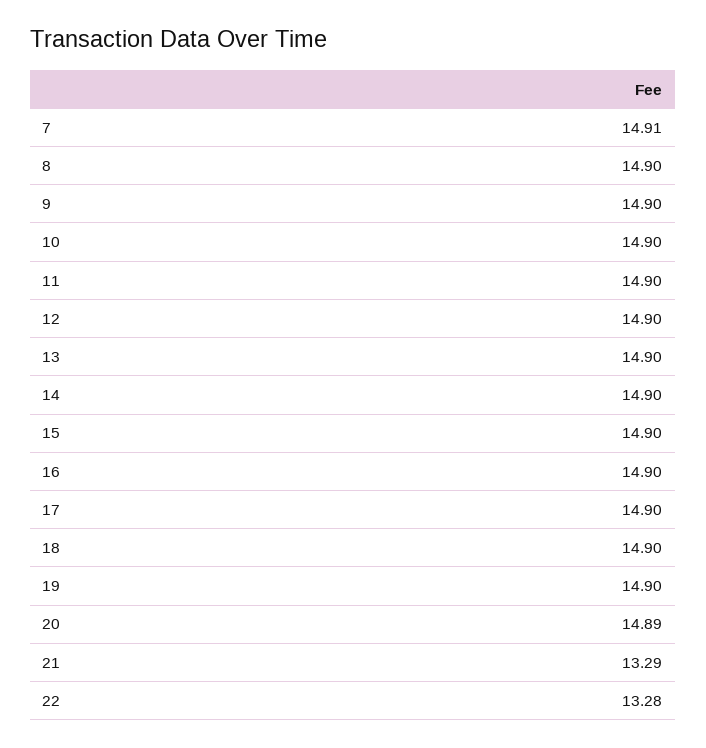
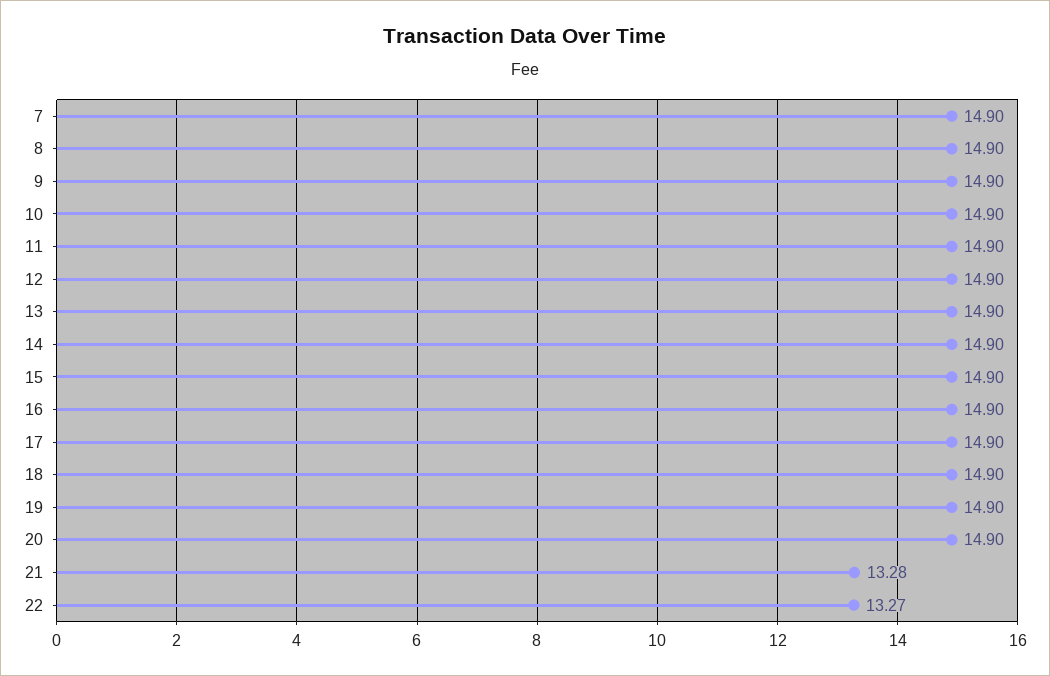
7: 14.91 -> 14.9
20: 14.89 -> 14.9
21: 13.29 -> 13.28
22: 13.28 -> 13.27

